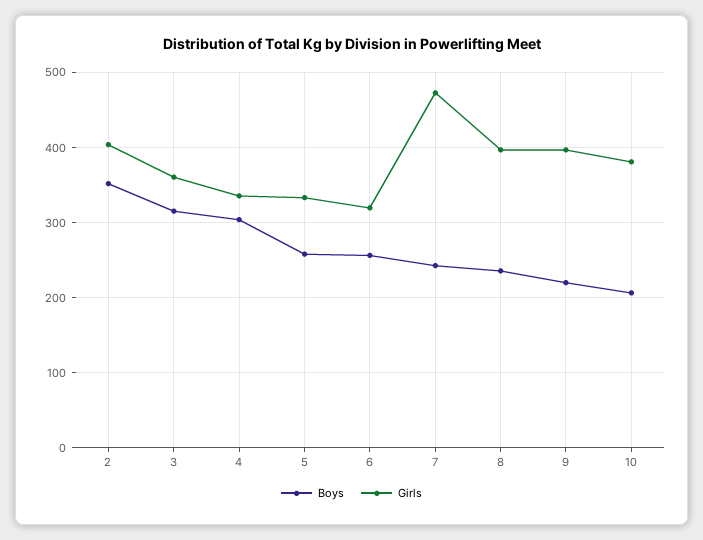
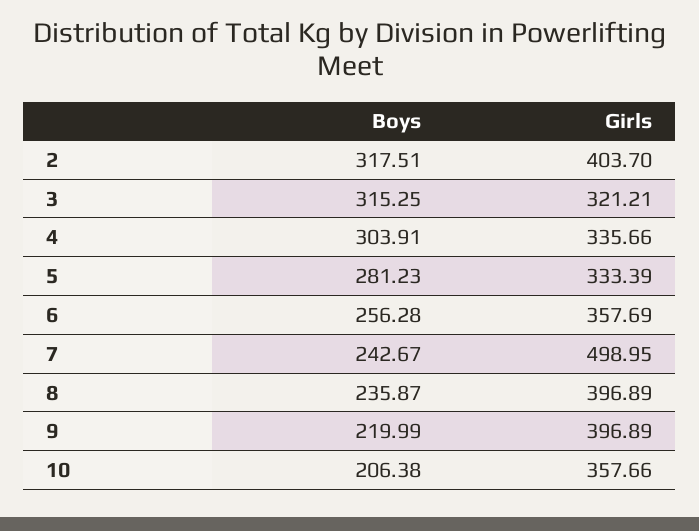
Boys, 2: 350 -> 317.51
Girls, 3: 360 -> 321.21
Boys, 5: 260 -> 281.23
Girls, 6: 320 -> 357.69
Girls, 7: 470 -> 498.95
Girls, 10: 380 -> 357.66

